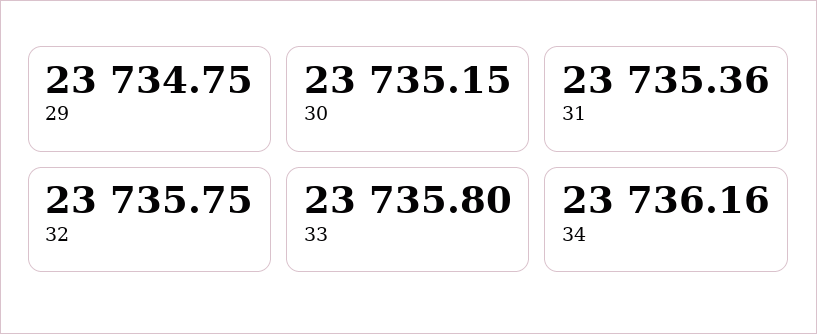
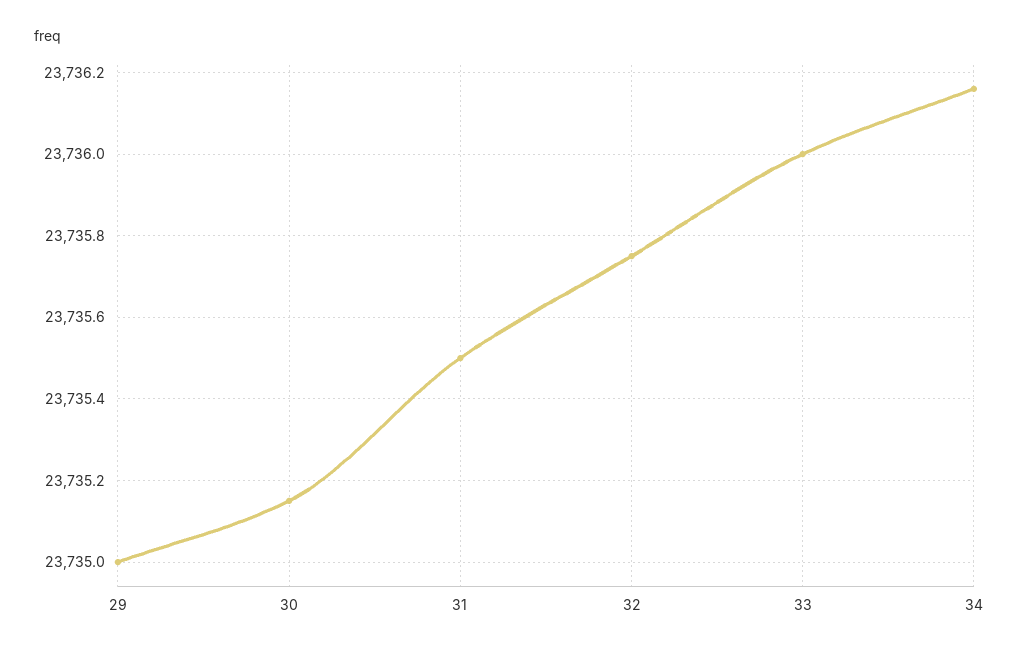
29: 23734.75 -> 23735
31: 23735.36 -> 23735.5
33: 23735.8 -> 23736

